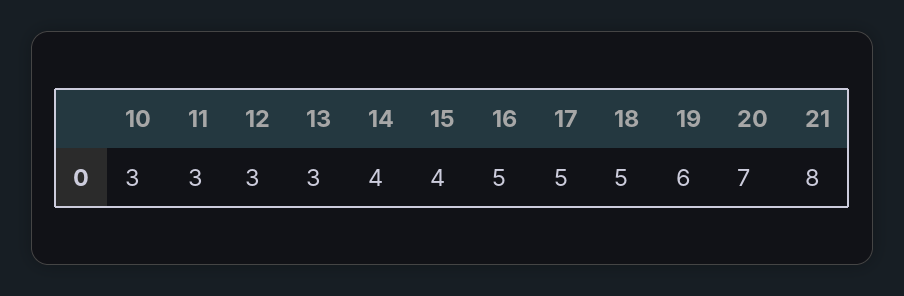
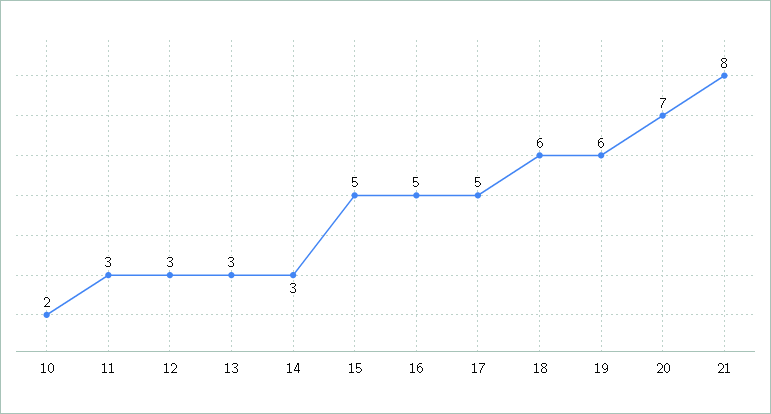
10: 3 -> 2
14: 4 -> 3
15: 4 -> 5
18: 5 -> 6

